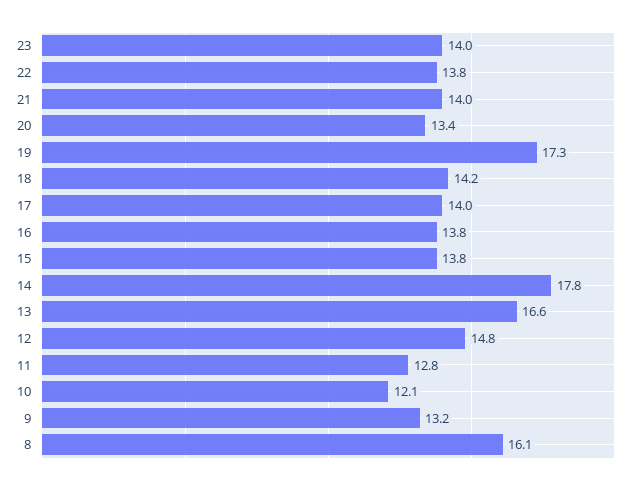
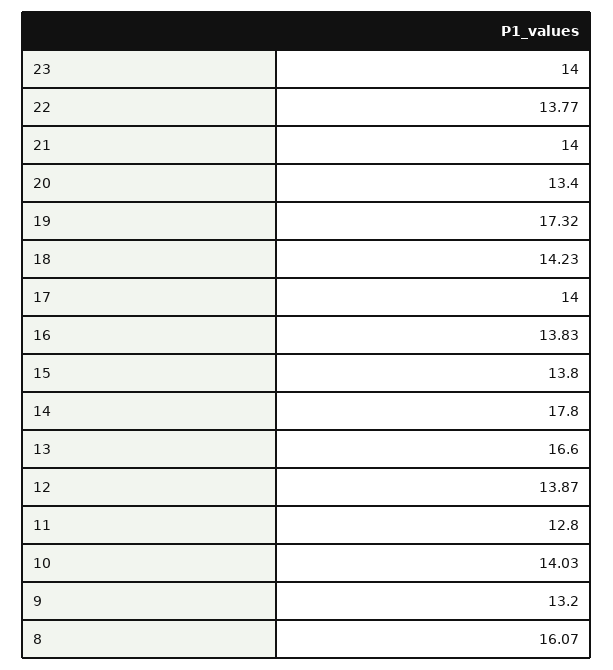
12: 14.8 -> 13.87
10: 12.1 -> 14.03

